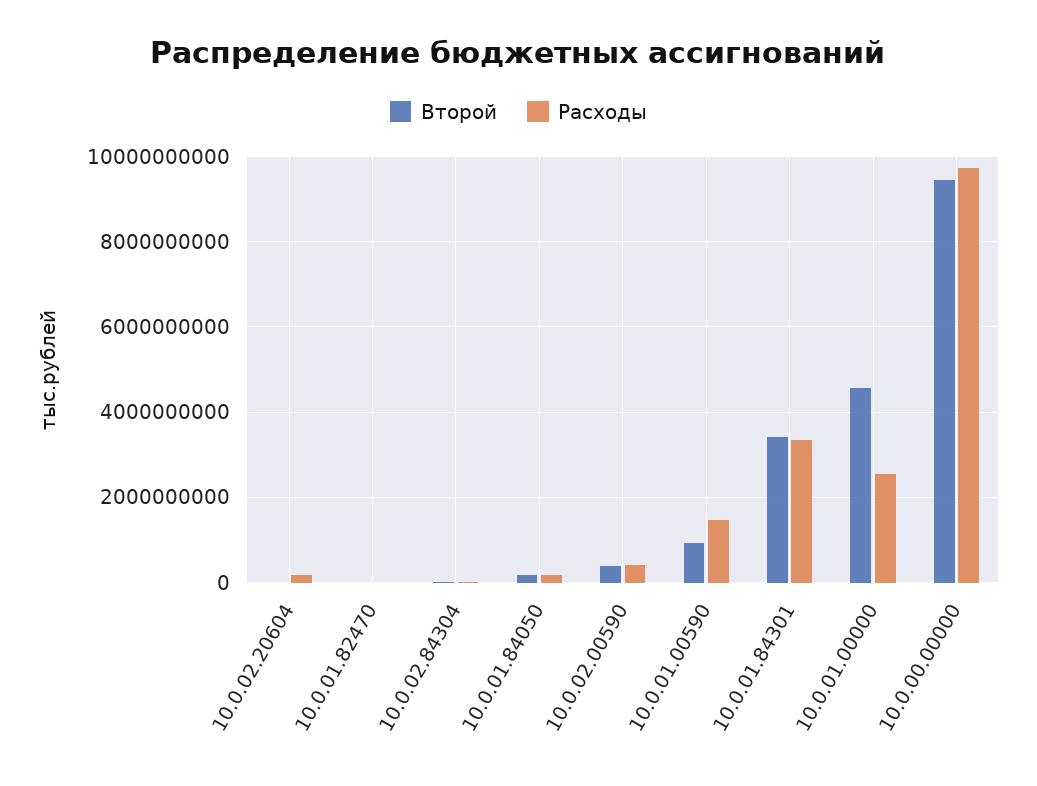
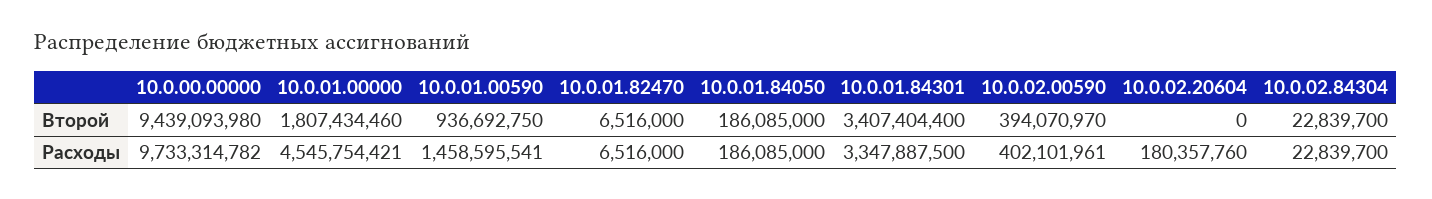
Второй, 10.0.01.00000: 4600000000 -> 1807434460
Расходы, 10.0.01.00000: 2600000000 -> 4545754421

